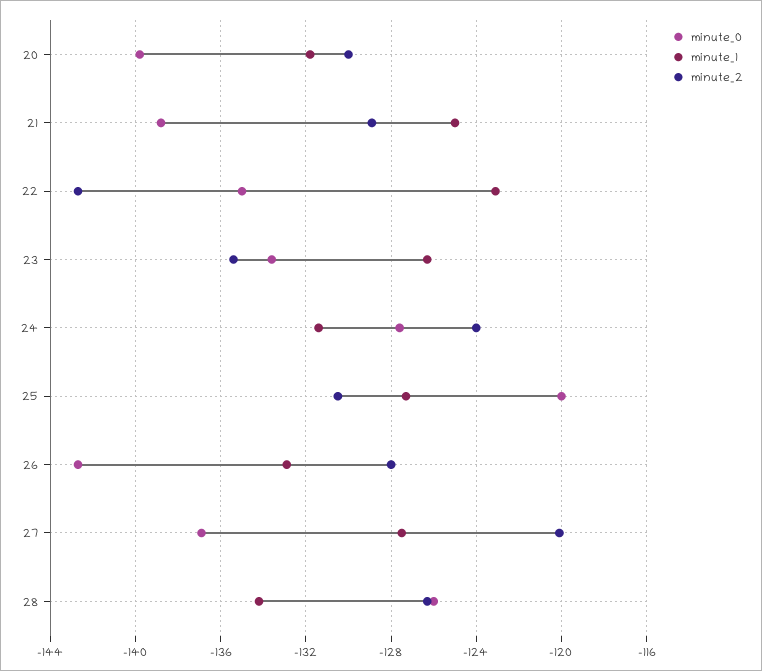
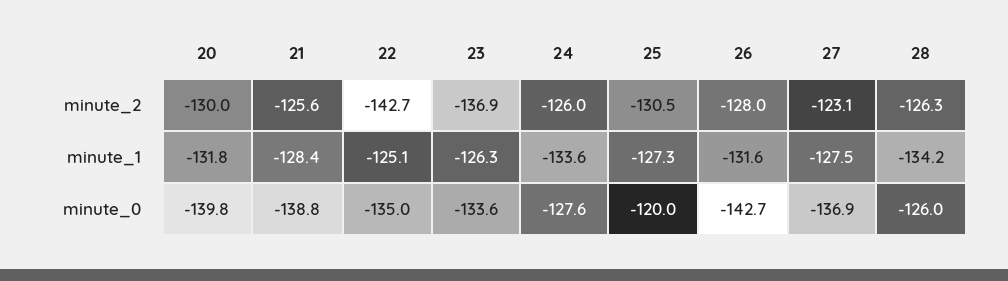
minute_1, 21: -125 -> -128.4
minute_2, 21: -129 -> -125.6
minute_1, 22: -123 -> -125.1
minute_2, 23: -135.5 -> -136.9
minute_1, 24: -131.5 -> -133.6
minute_2, 24: -124 -> -126
minute_1, 26: -133 -> -131.6
minute_2, 27: -120 -> -123.1

